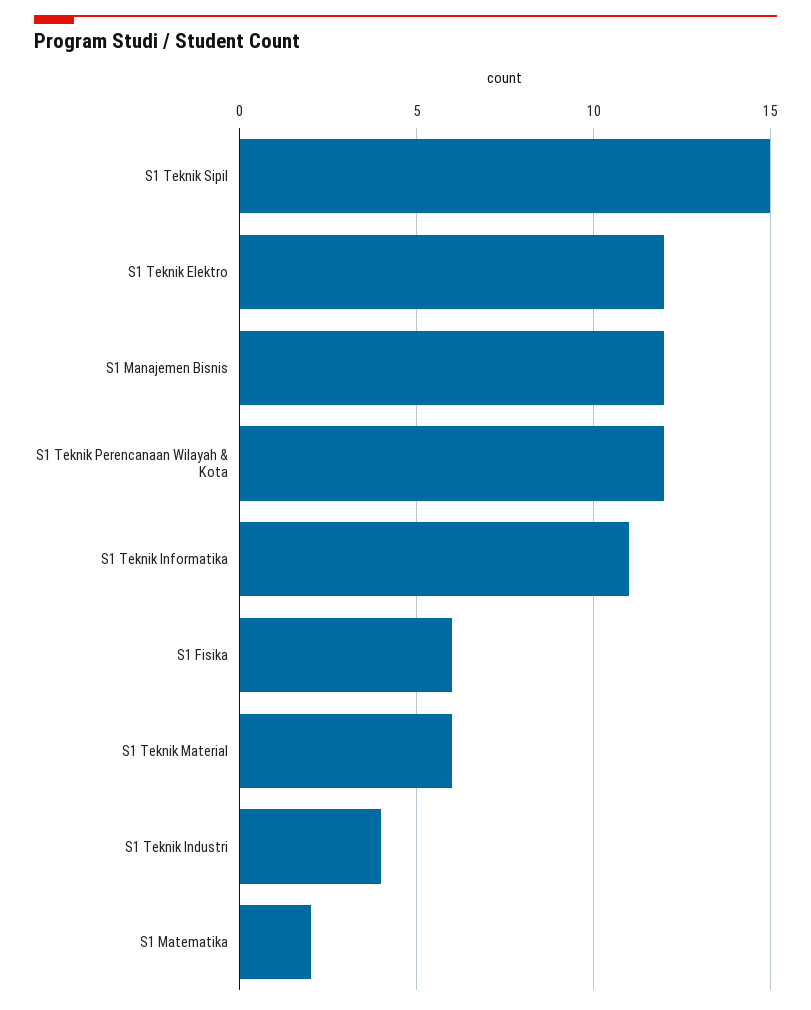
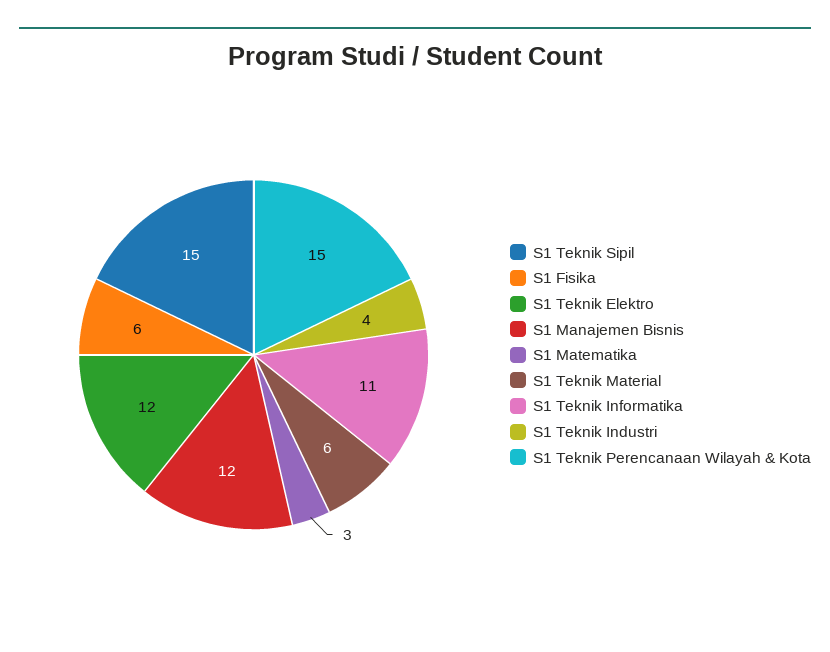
S1 Teknik Perencanaan Wilayah & Kota: 12 -> 15
S1 Matematika: 2 -> 3

